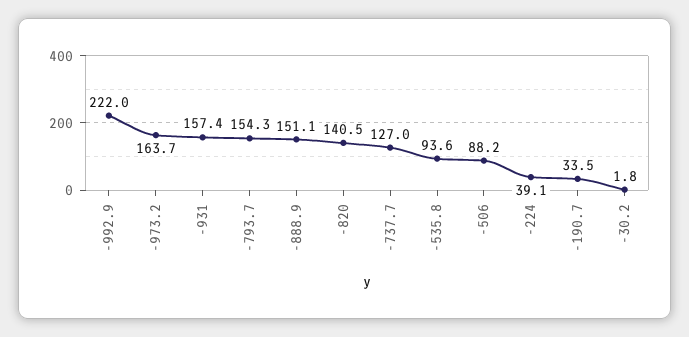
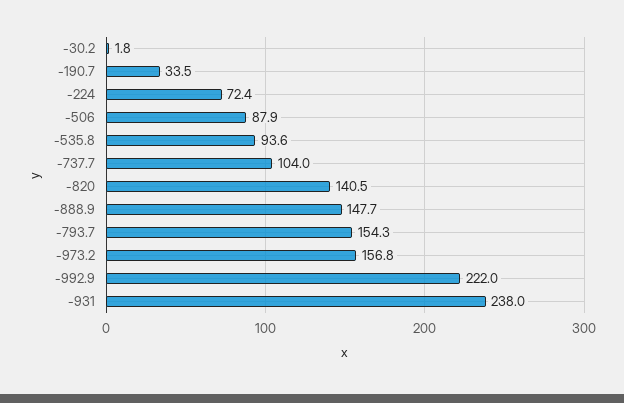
-973.2: 163.7 -> 156.8
-931: 157.4 -> 238
-888.9: 151.1 -> 147.7
-737.7: 127 -> 104
-506: 88.2 -> 87.9
-224: 39.1 -> 72.4

